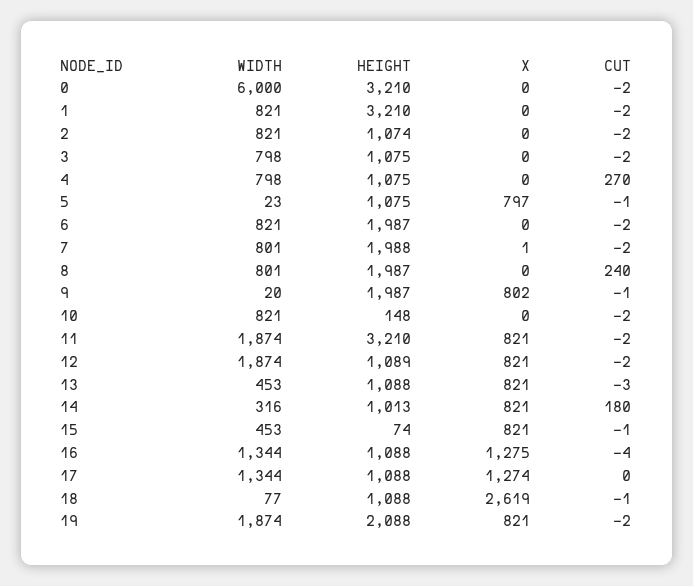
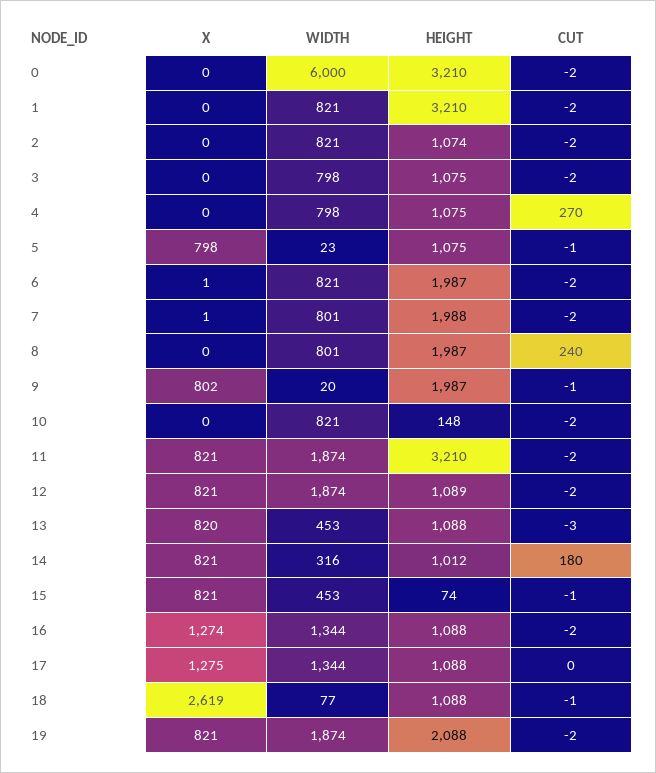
X, 5: 797 -> 798
X, 6: 0 -> 1
X, 13: 821 -> 820
HEIGHT, 14: 1013 -> 1012
X, 16: 1275 -> 1274
CUT, 16: -4 -> -2
X, 17: 1274 -> 1275

